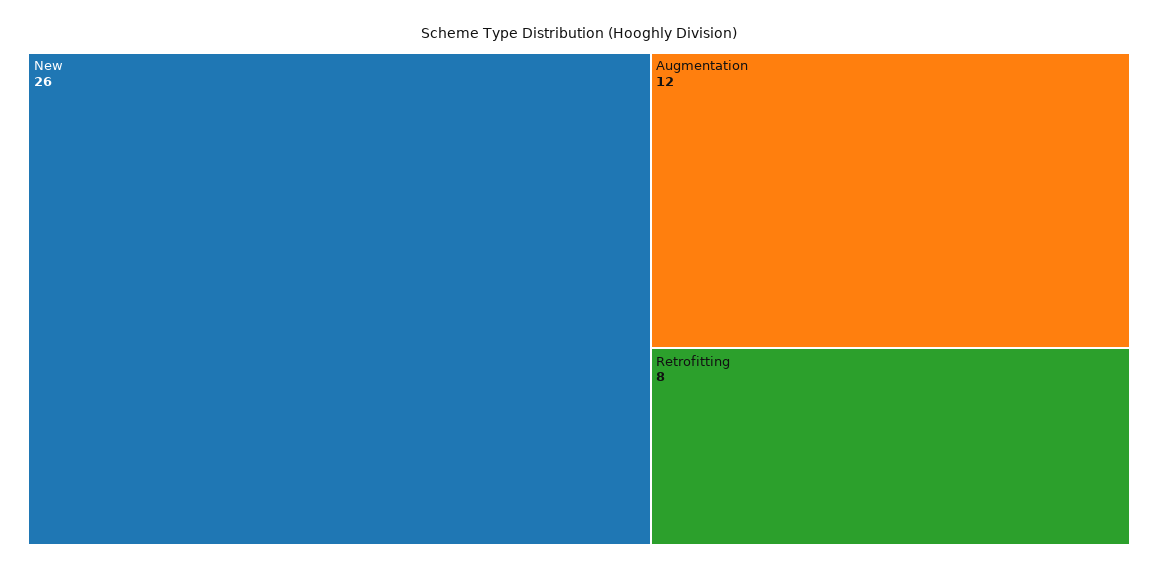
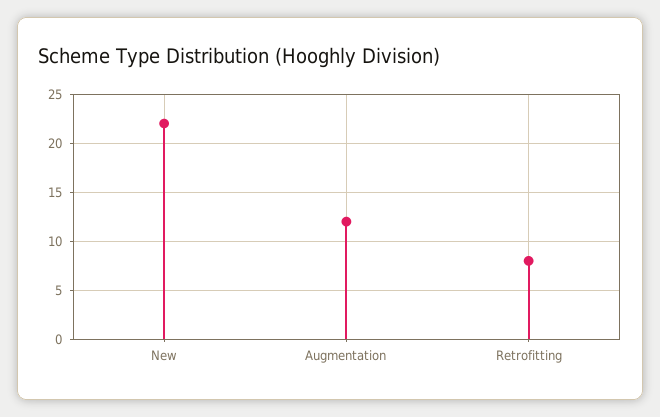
New: 26 -> 22

